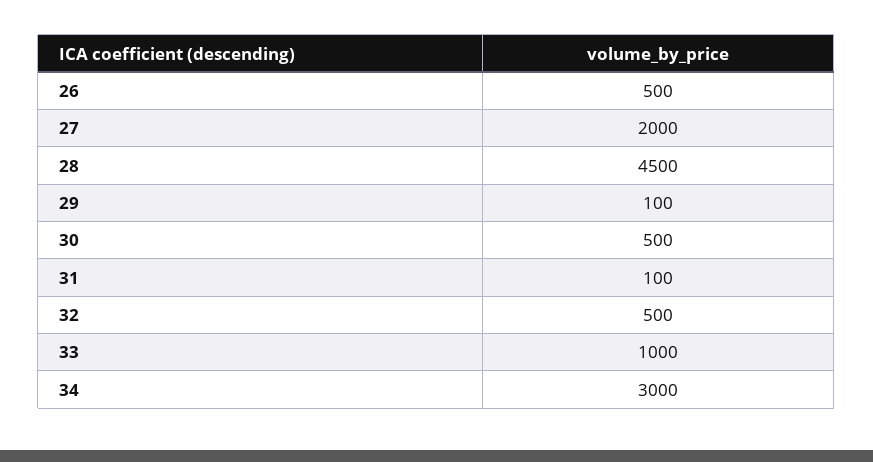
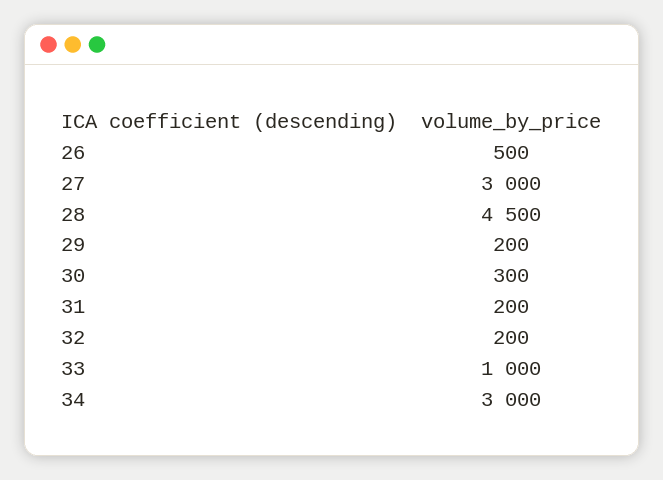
27: 2000 -> 3000
29: 100 -> 200
30: 500 -> 300
31: 100 -> 200
32: 500 -> 200

